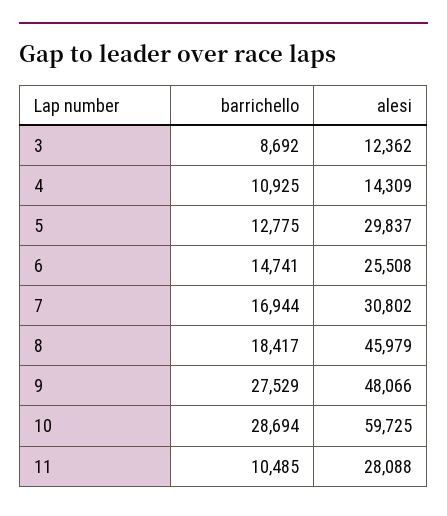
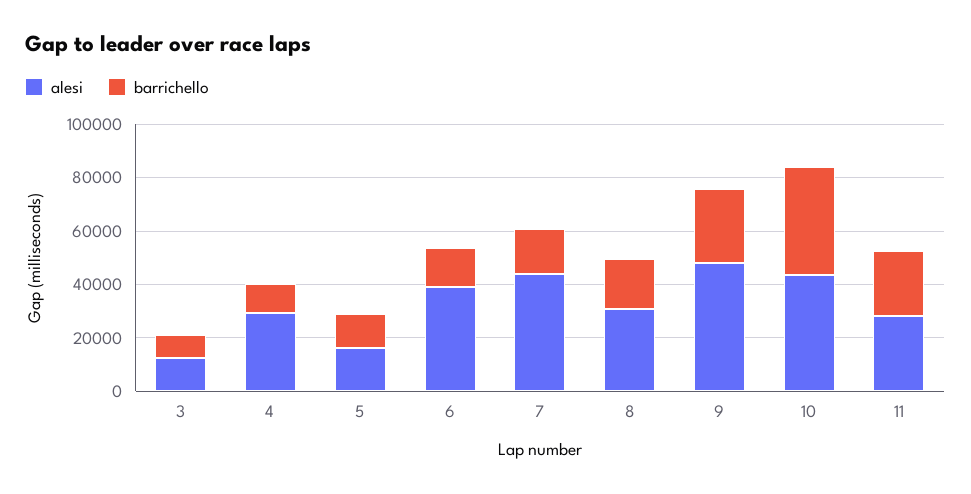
alesi, 4: 14309 -> 30000
alesi, 5: 29837 -> 15000
alesi, 6: 25508 -> 40000
alesi, 7: 30802 -> 45000
alesi, 8: 45979 -> 30000
barrichello, 10: 28694 -> 40000
alesi, 10: 59725 -> 45000
barrichello, 11: 10485 -> 25000

